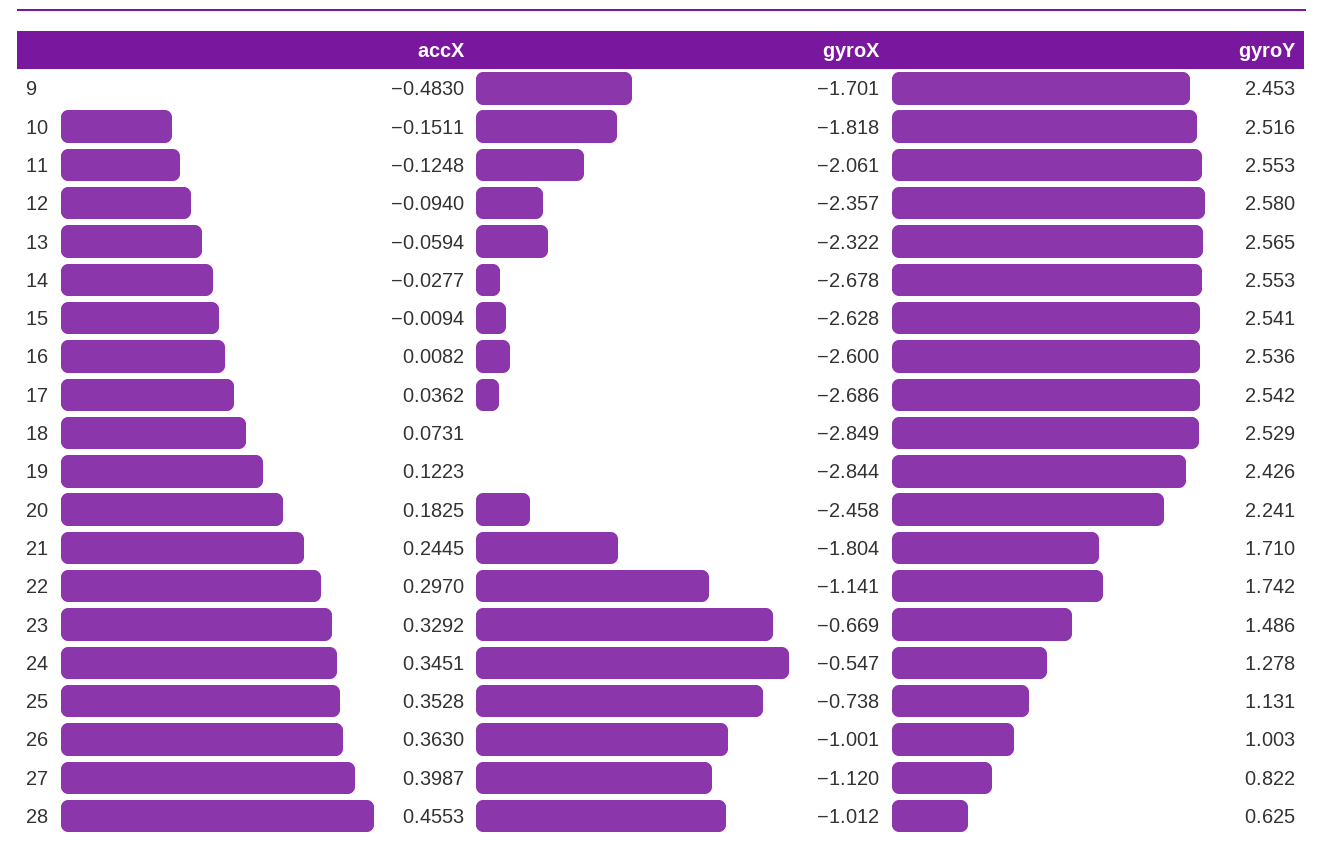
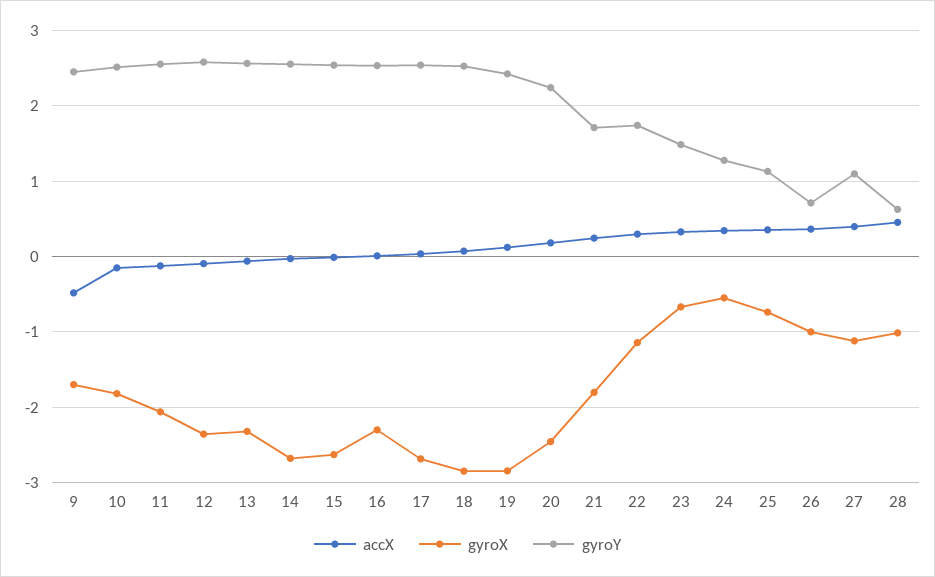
gyroX, 16: -2.6 -> -2.3
gyroY, 26: 1.003 -> 0.7
gyroY, 27: 0.822 -> 1.1

